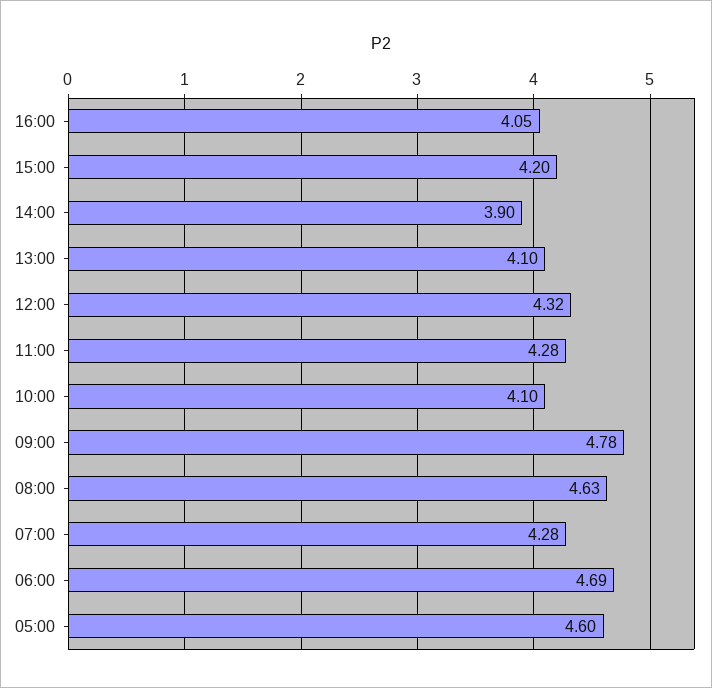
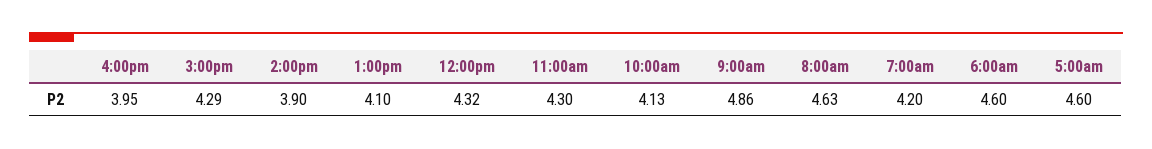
16:00: 4.05 -> 3.95
15:00: 4.2 -> 4.29
11:00: 4.28 -> 4.3
10:00: 4.1 -> 4.13
09:00: 4.78 -> 4.86
07:00: 4.28 -> 4.2
06:00: 4.69 -> 4.6

